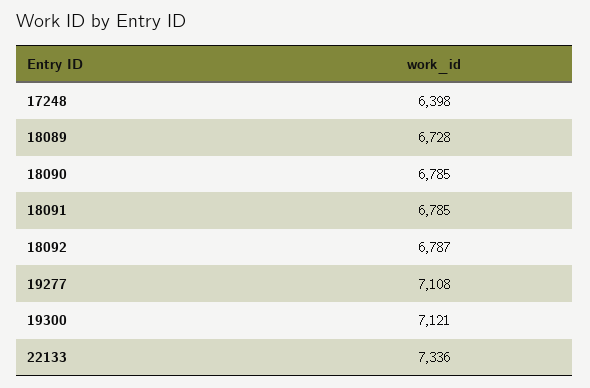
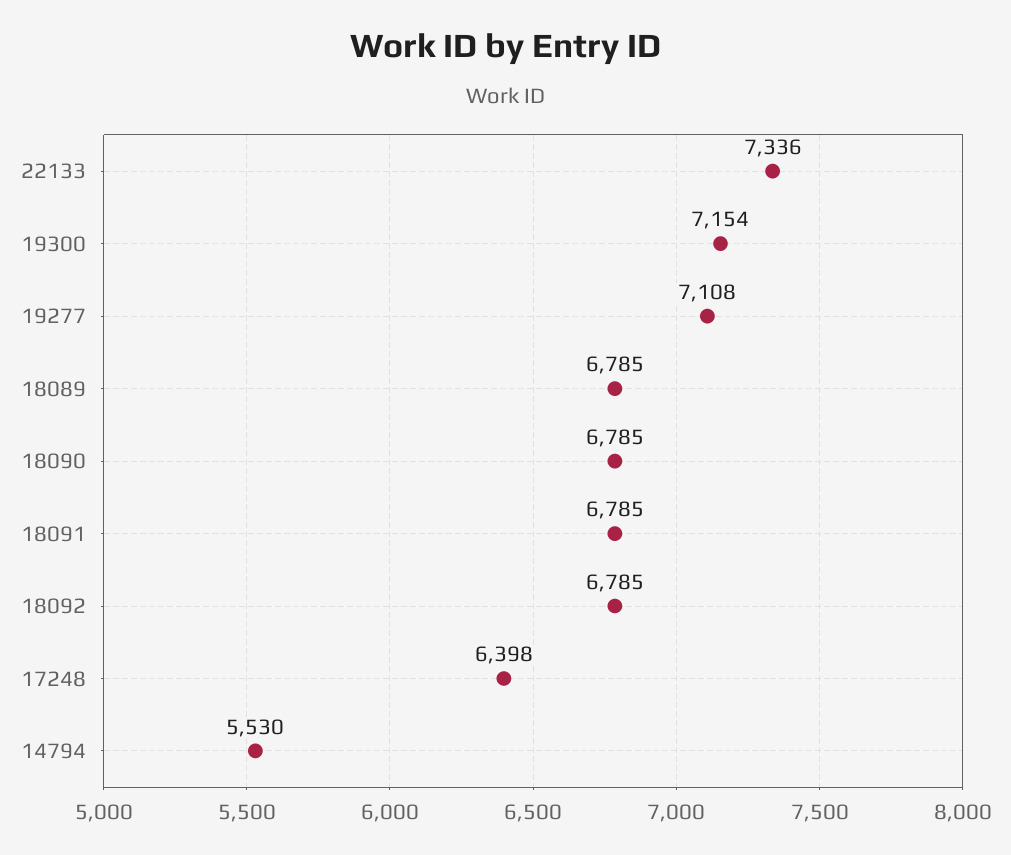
18089: 6728 -> 6785
18092: 6787 -> 6785
19300: 7121 -> 7154
14794: none -> 5530

